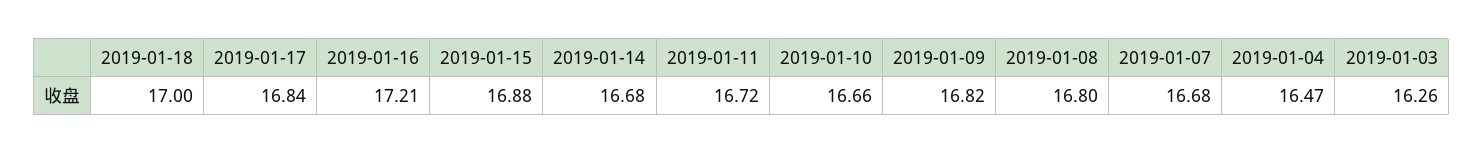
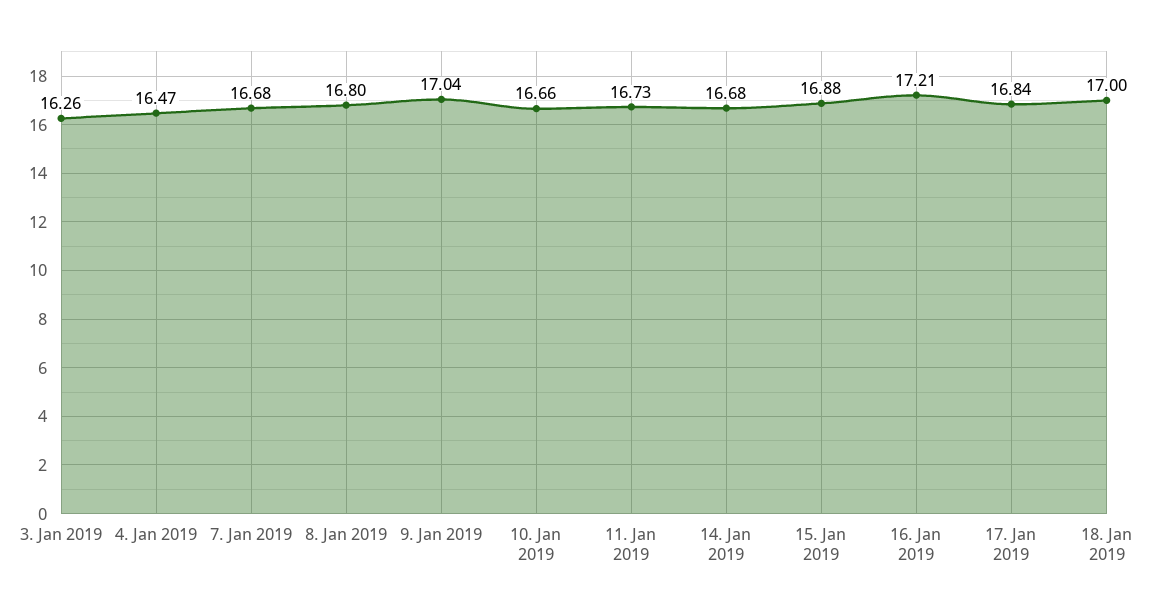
2019-01-11: 16.72 -> 16.73
2019-01-09: 16.82 -> 17.04

